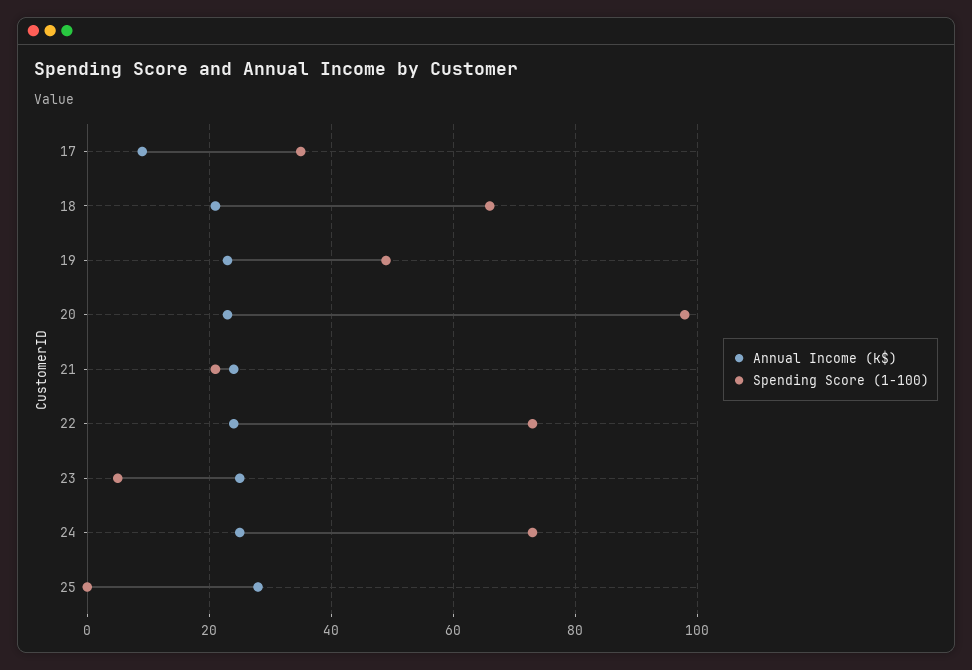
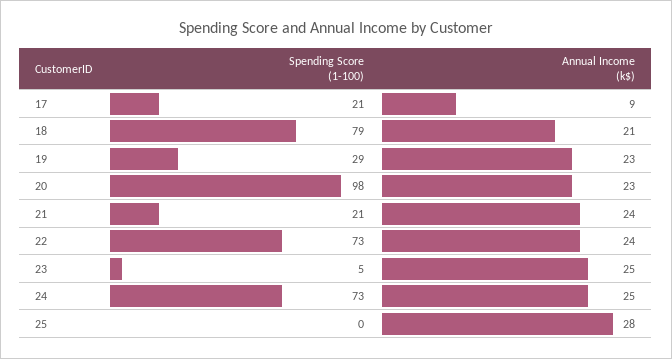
Spending Score (1-100), 17: 35 -> 21
Spending Score (1-100), 18: 65 -> 79
Spending Score (1-100), 19: 50 -> 29

